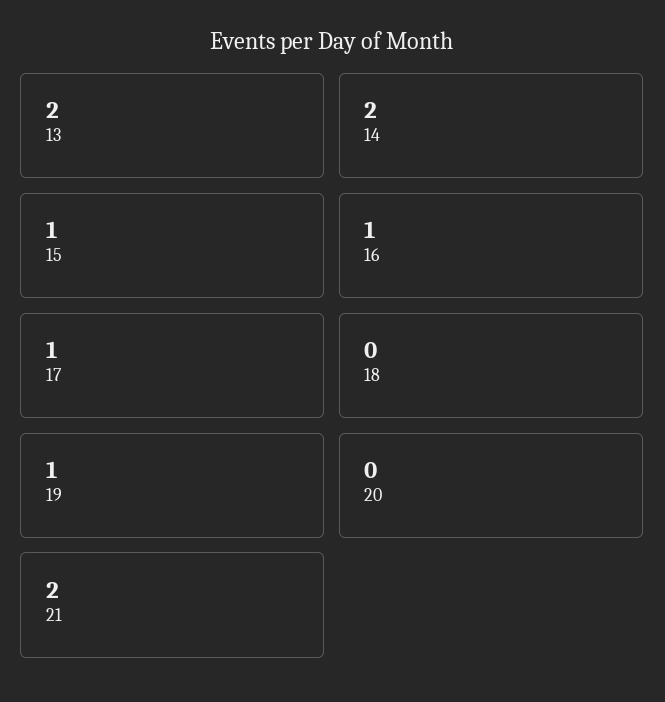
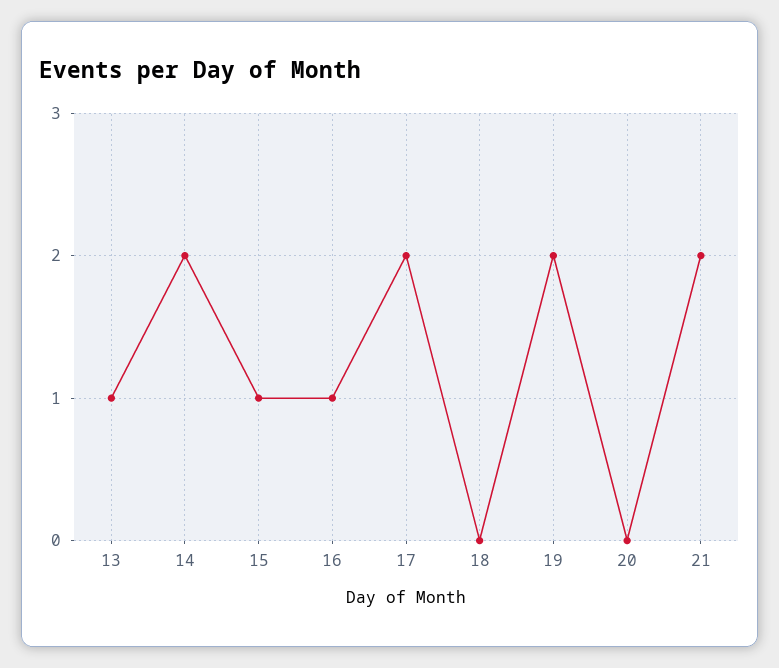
13: 2 -> 1
17: 1 -> 2
19: 1 -> 2

